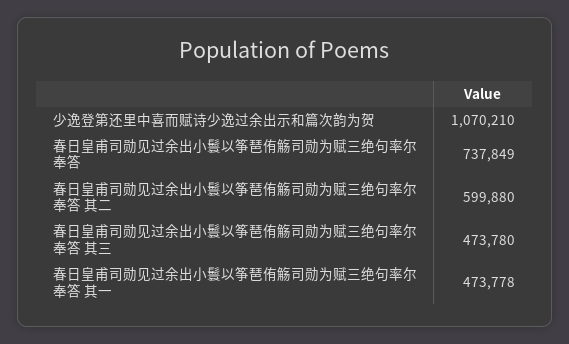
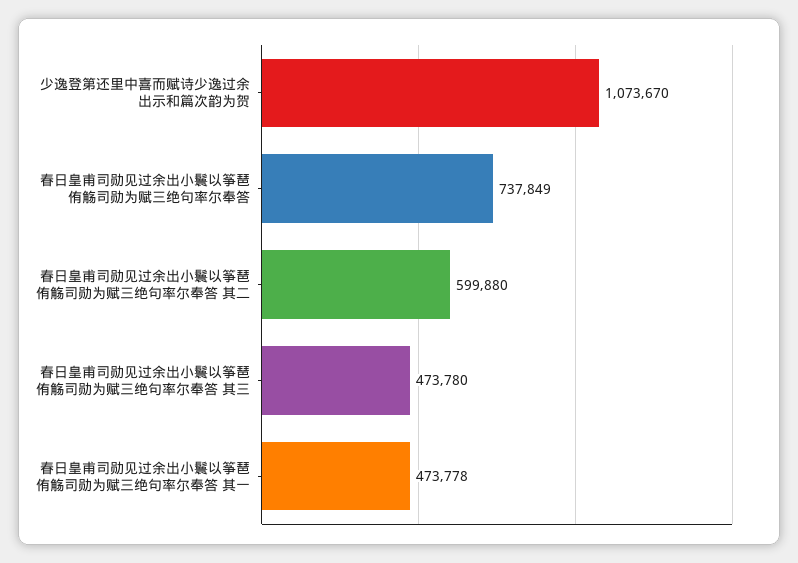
少逸登第还里中喜而赋诗少逸过余出示和篇次韵为贺: 1070210 -> 1073670

